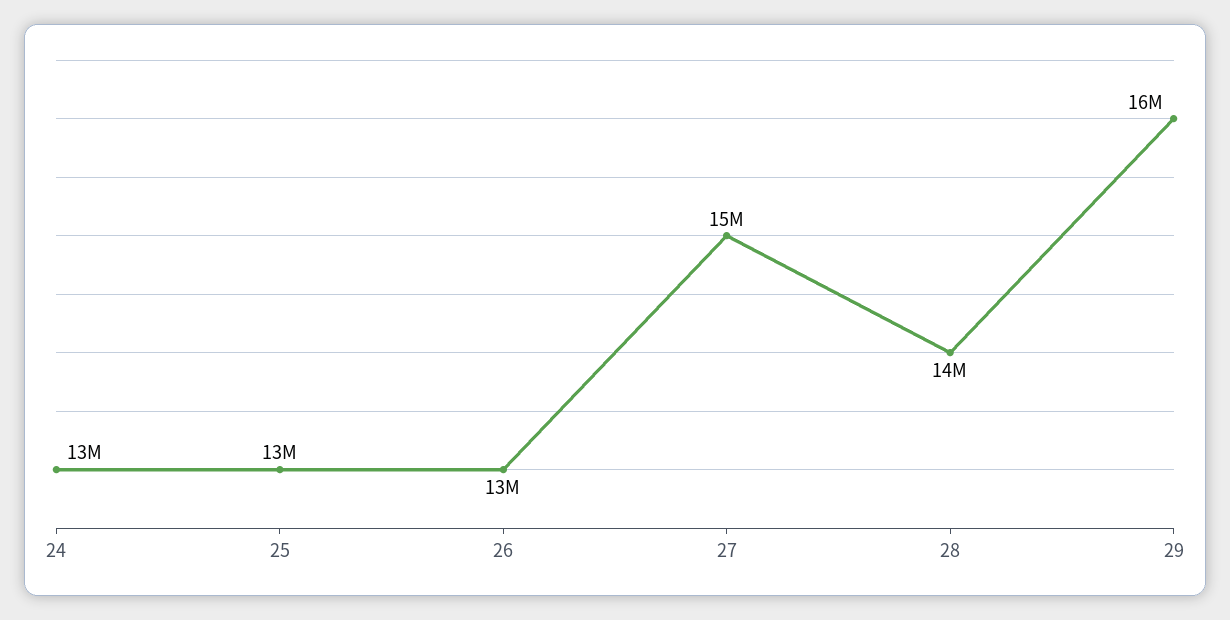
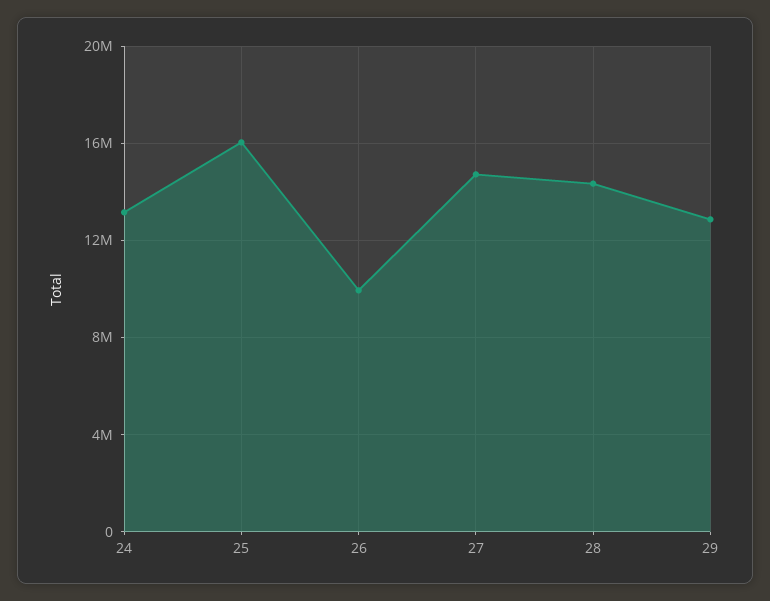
25: 13000000 -> 16000000
26: 13000000 -> 10000000
29: 16000000 -> 13000000

